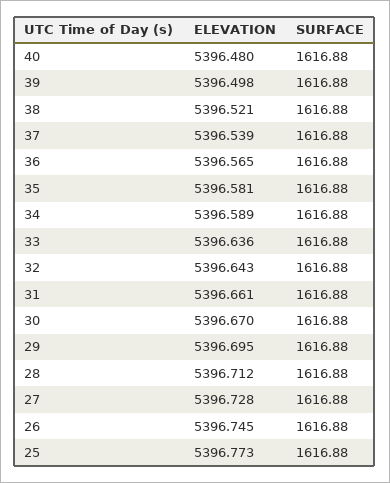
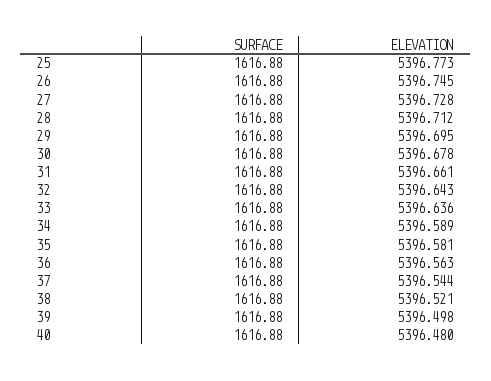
ELEVATION, 37: 5396.539 -> 5396.544
ELEVATION, 36: 5396.565 -> 5396.563
ELEVATION, 30: 5396.67 -> 5396.678

